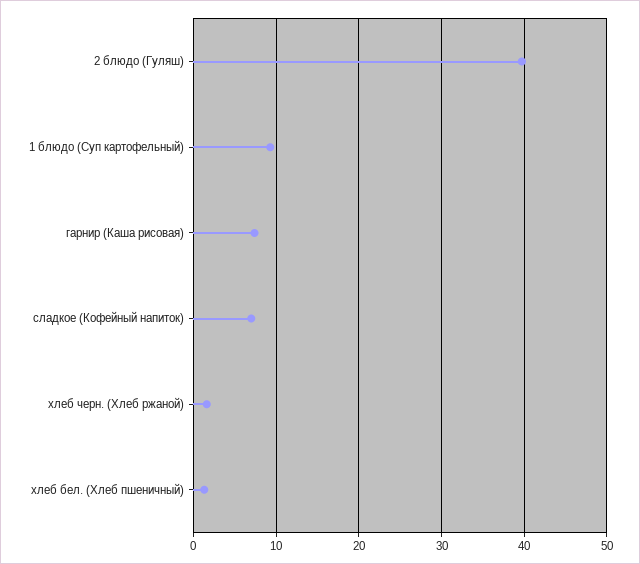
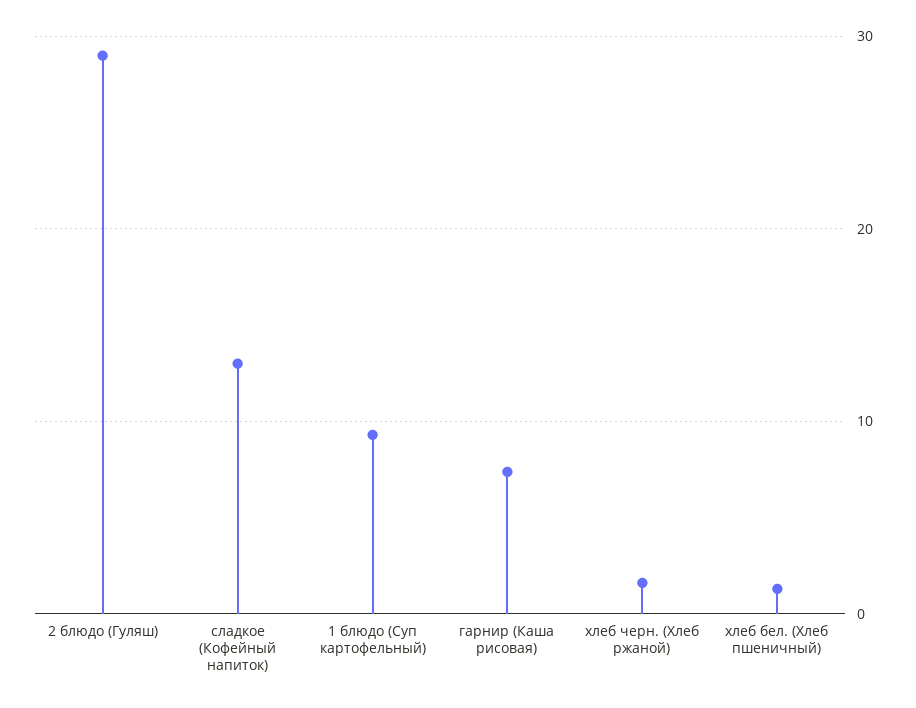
2 блюдо (Гуляш): 40 -> 29
сладкое (Кофейный напиток): 7 -> 13

